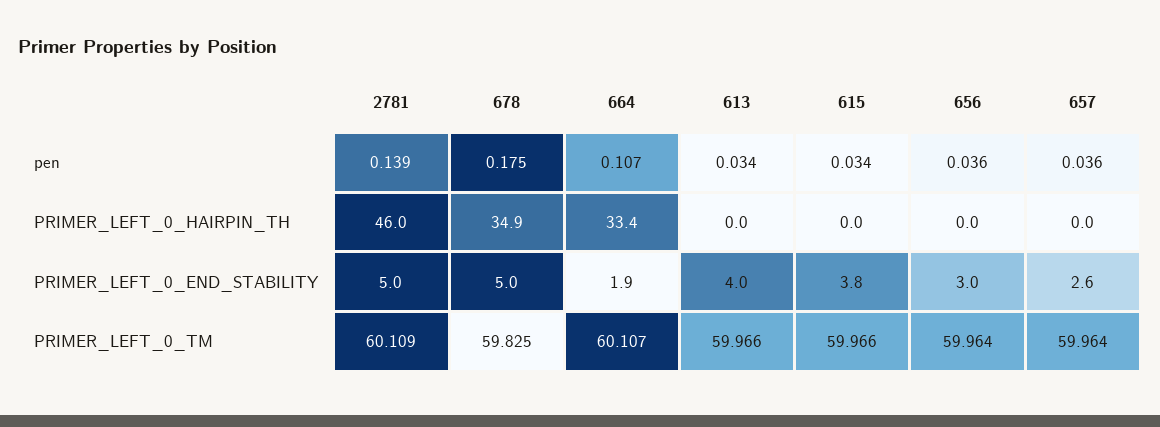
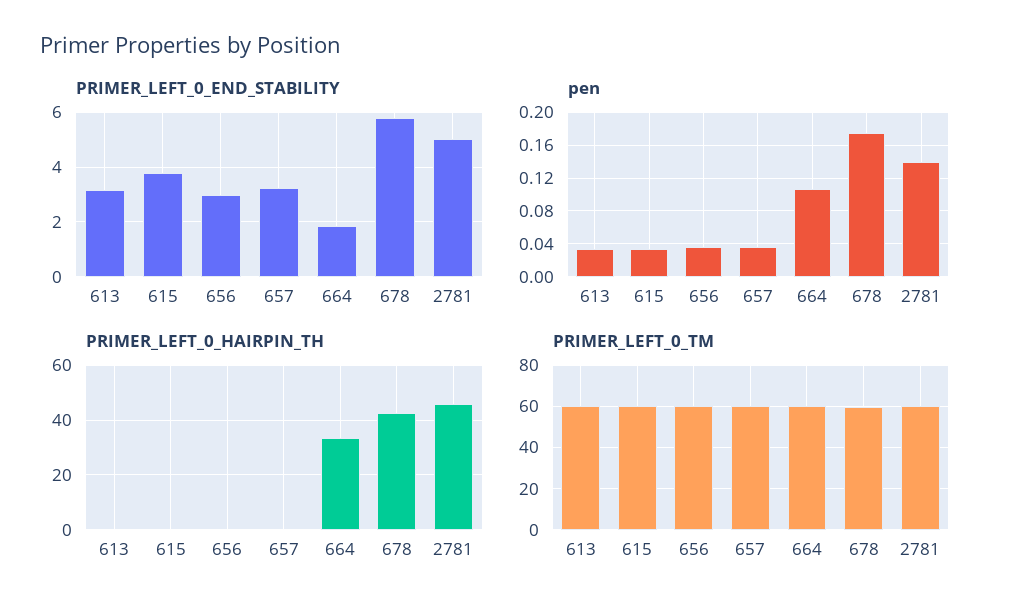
PRIMER_LEFT_0_HAIRPIN_TH, 678: 34.9 -> 42.5
PRIMER_LEFT_0_END_STABILITY, 678: 5 -> 5.75
PRIMER_LEFT_0_END_STABILITY, 613: 4 -> 3.25
PRIMER_LEFT_0_END_STABILITY, 657: 2.6 -> 3.25

